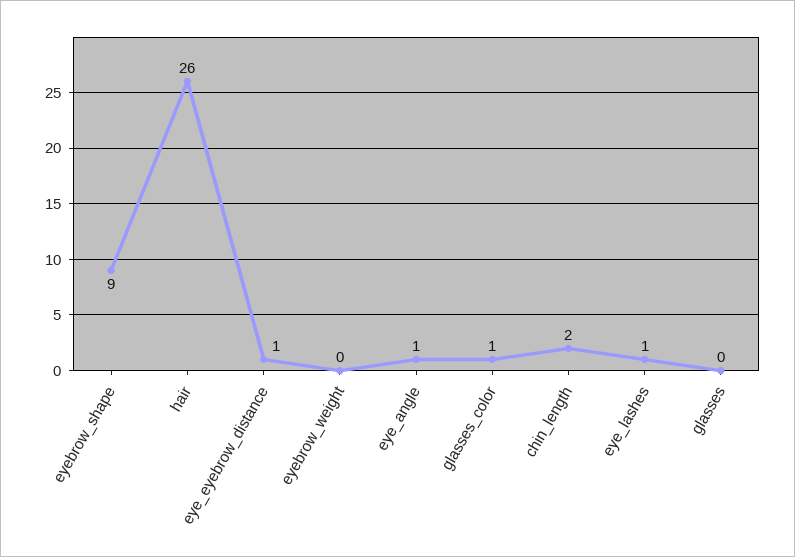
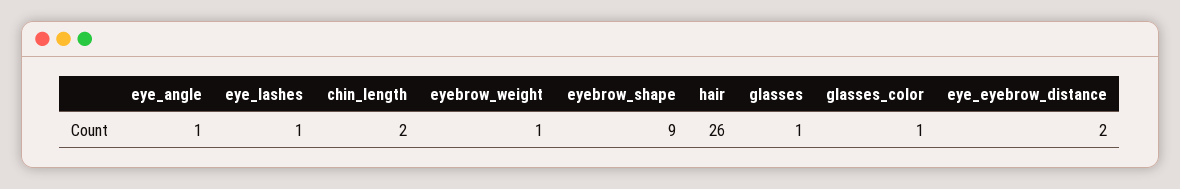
eye_eyebrow_distance: 1 -> 2
eyebrow_weight: 0 -> 1
glasses: 0 -> 1

